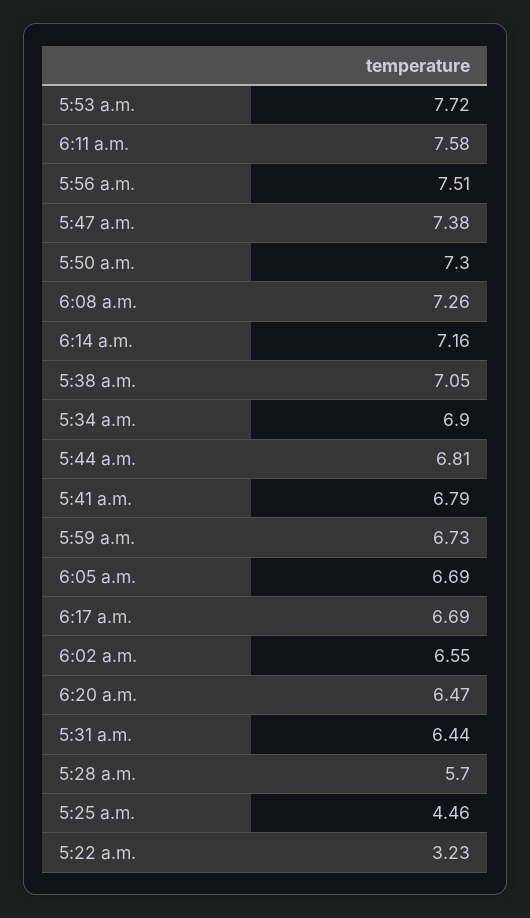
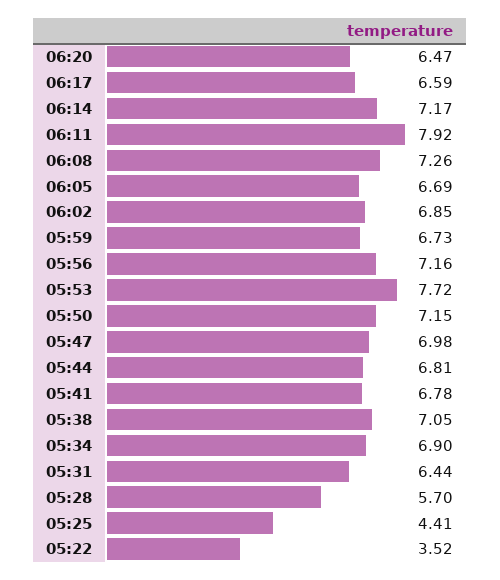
6:11 a.m.: 7.58 -> 7.92
5:56 a.m.: 7.51 -> 7.16
5:47 a.m.: 7.38 -> 6.98
5:50 a.m.: 7.3 -> 7.15
6:14 a.m.: 7.16 -> 7.17
5:41 a.m.: 6.79 -> 6.78
6:17 a.m.: 6.69 -> 6.59
6:02 a.m.: 6.55 -> 6.85
5:25 a.m.: 4.46 -> 4.41
5:22 a.m.: 3.23 -> 3.52

